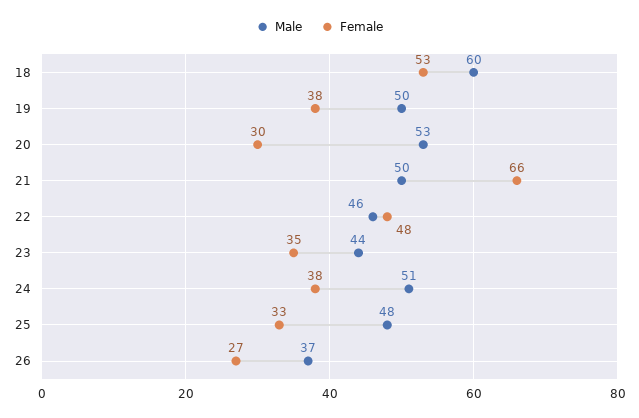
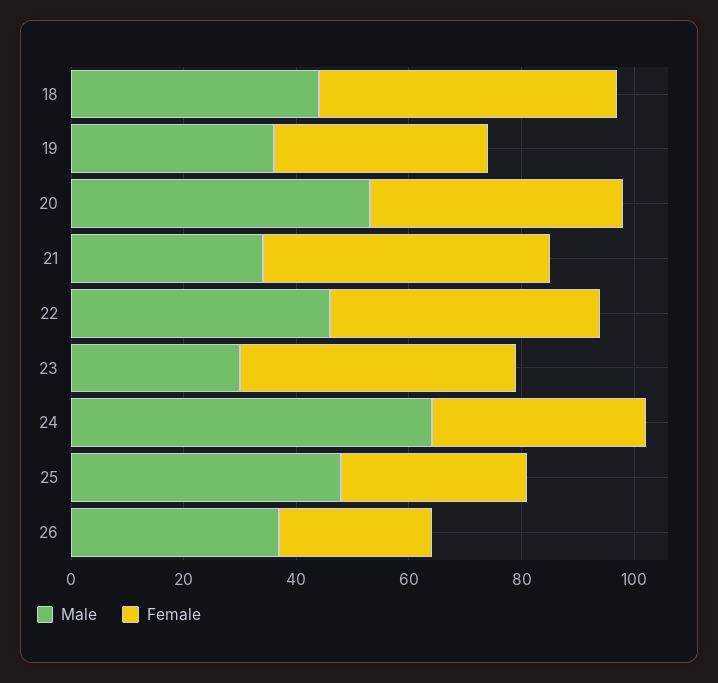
Male, 18: 60 -> 45
Male, 19: 50 -> 35
Female, 20: 30 -> 45
Male, 21: 50 -> 35
Female, 21: 66 -> 50
Male, 23: 44 -> 30
Female, 23: 35 -> 50
Male, 24: 51 -> 65

